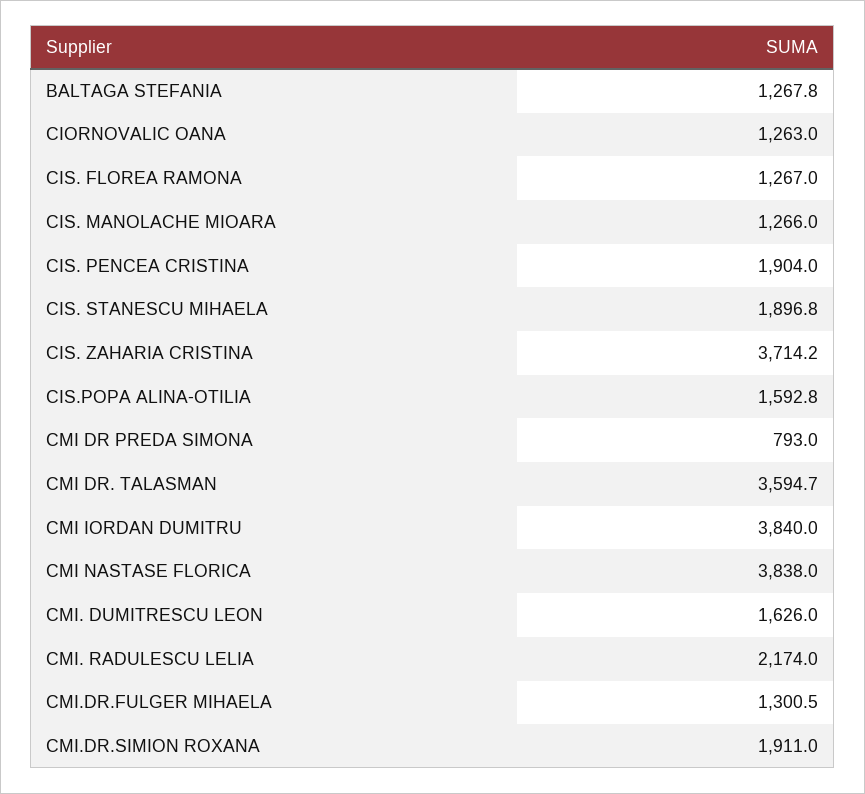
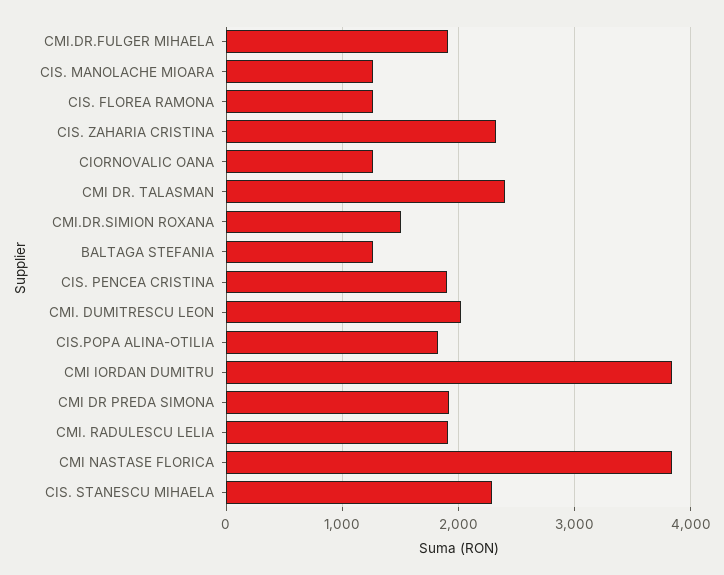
CIS. STANESCU MIHAELA: 1896.8 -> 2300
CIS. ZAHARIA CRISTINA: 3714.2 -> 2300
CIS.POPA ALINA-OTILIA: 1592.8 -> 1800
CMI DR PREDA SIMONA: 793 -> 1900
CMI DR. TALASMAN: 3594.7 -> 2400
CMI. DUMITRESCU LEON: 1626 -> 2000
CMI. RADULESCU LELIA: 2174 -> 1900
CMI.DR.FULGER MIHAELA: 1300.5 -> 1900
CMI.DR.SIMION ROXANA: 1911 -> 1500

